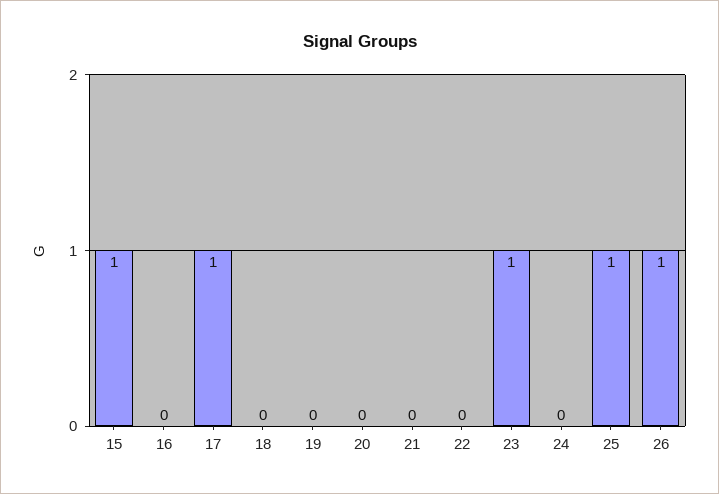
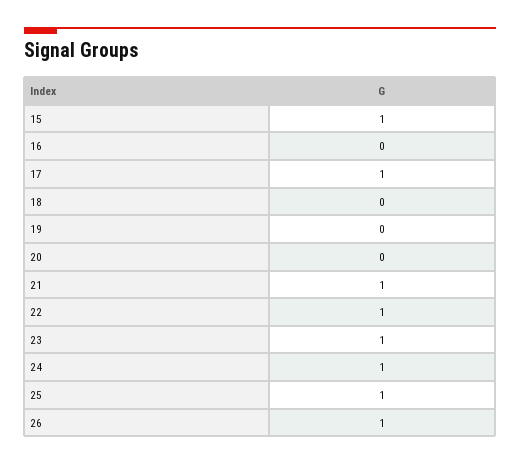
21: 0 -> 1
22: 0 -> 1
24: 0 -> 1

